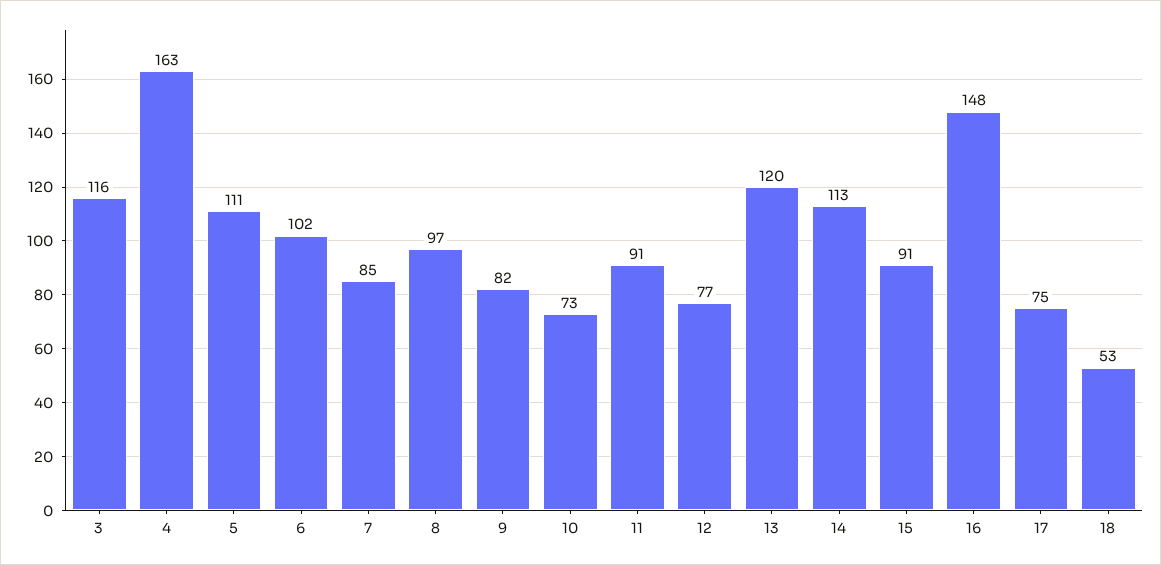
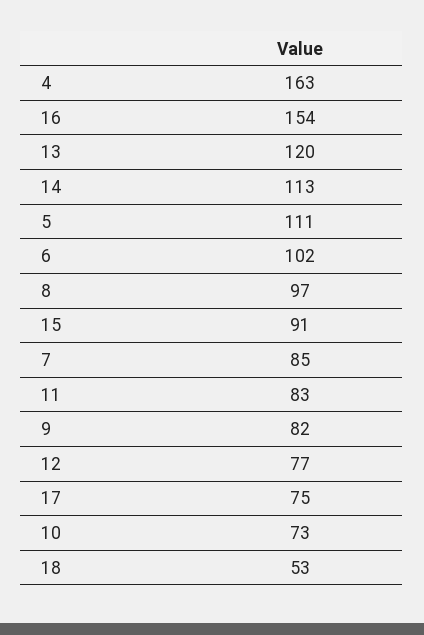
3: 116 -> none
11: 91 -> 83
16: 148 -> 154

